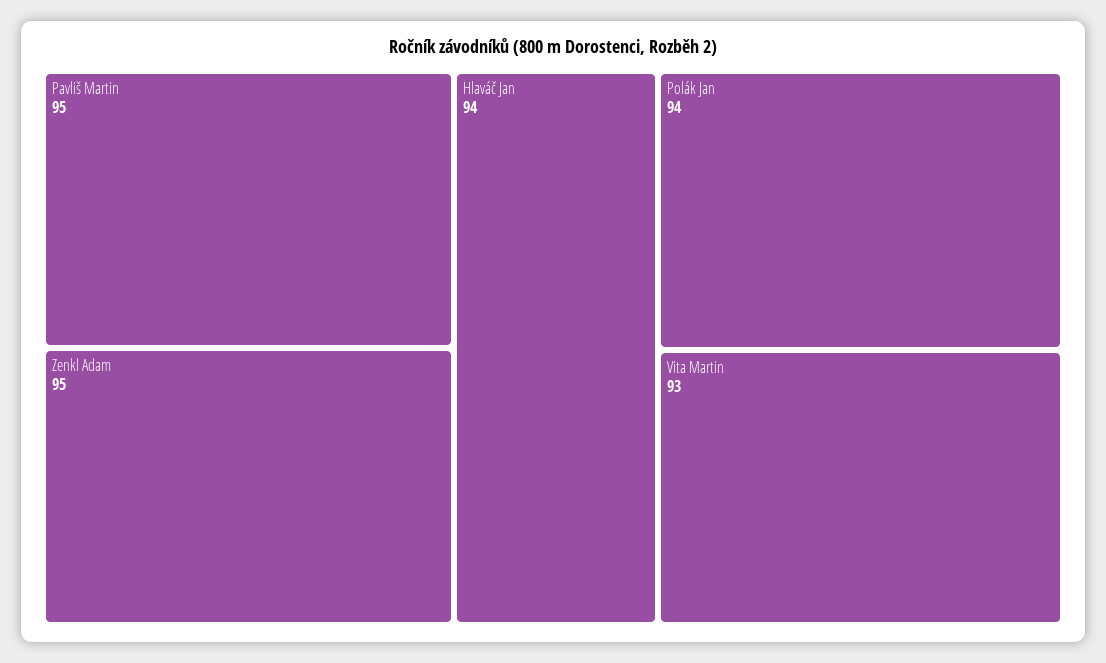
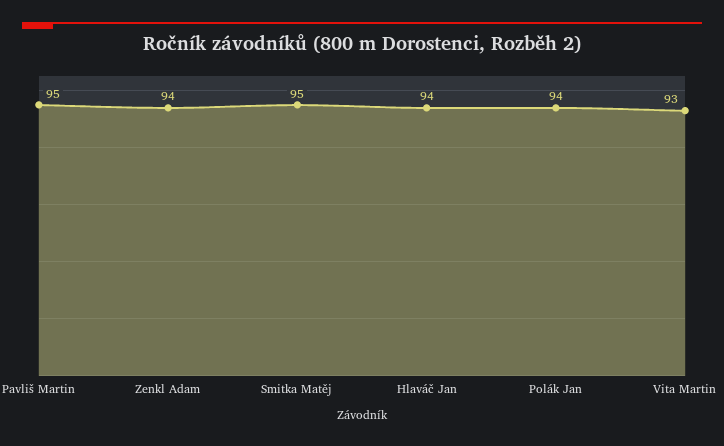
Zenkl Adam: 95 -> 94
Smitka Matěj: none -> 95

